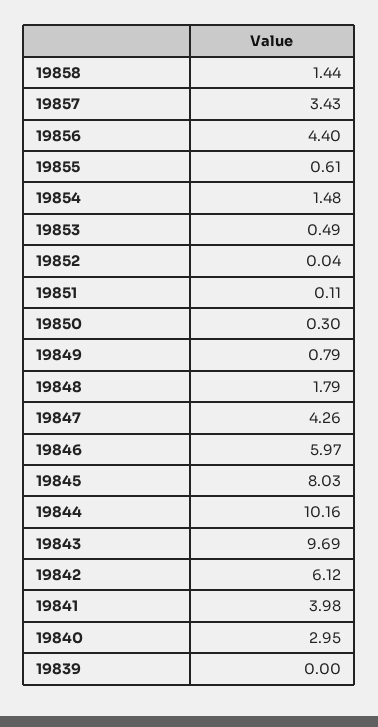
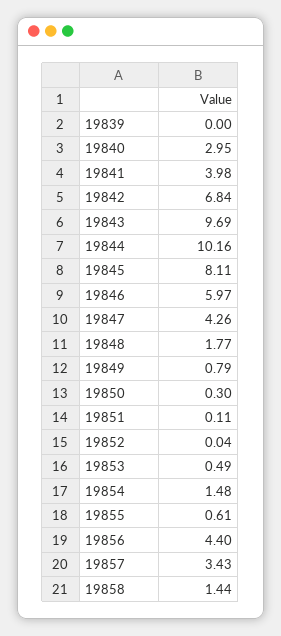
19848: 1.79 -> 1.77
19845: 8.03 -> 8.11
19842: 6.12 -> 6.84

